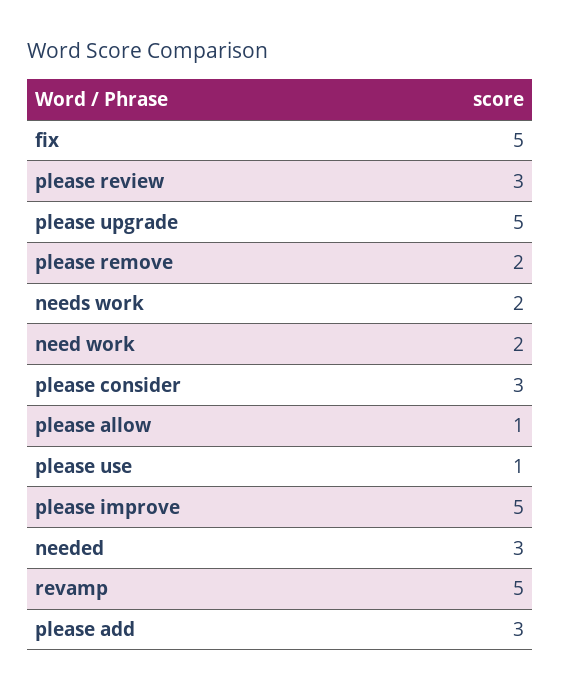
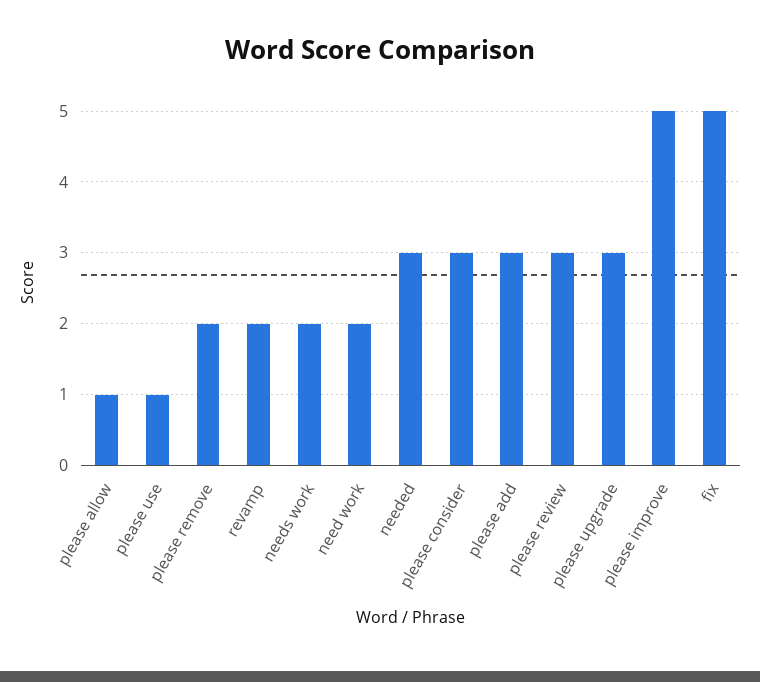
please upgrade: 5 -> 3
revamp: 5 -> 2

